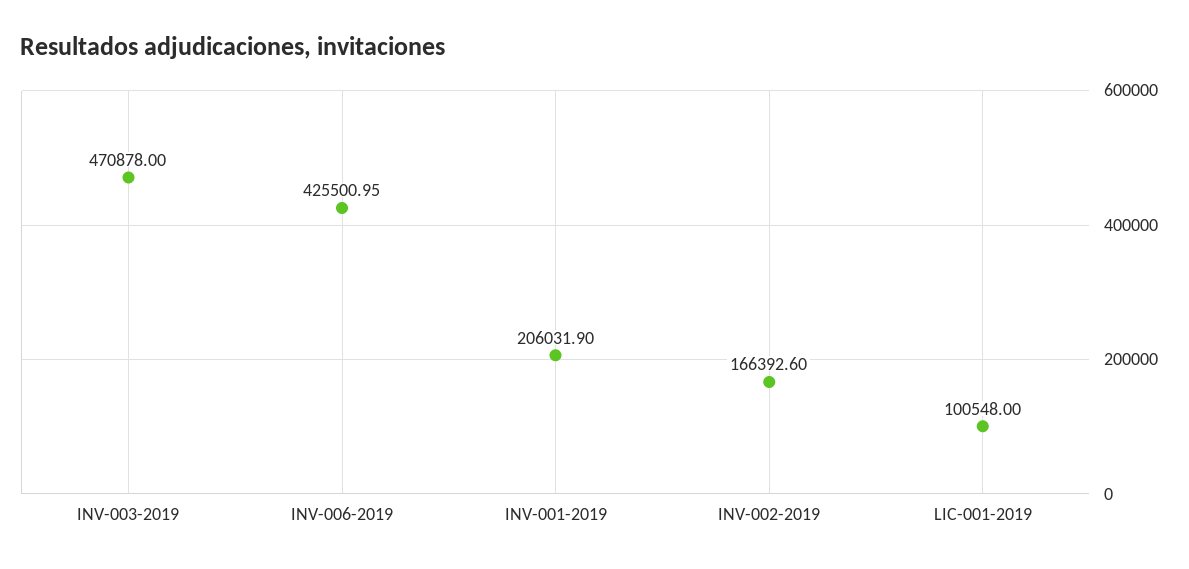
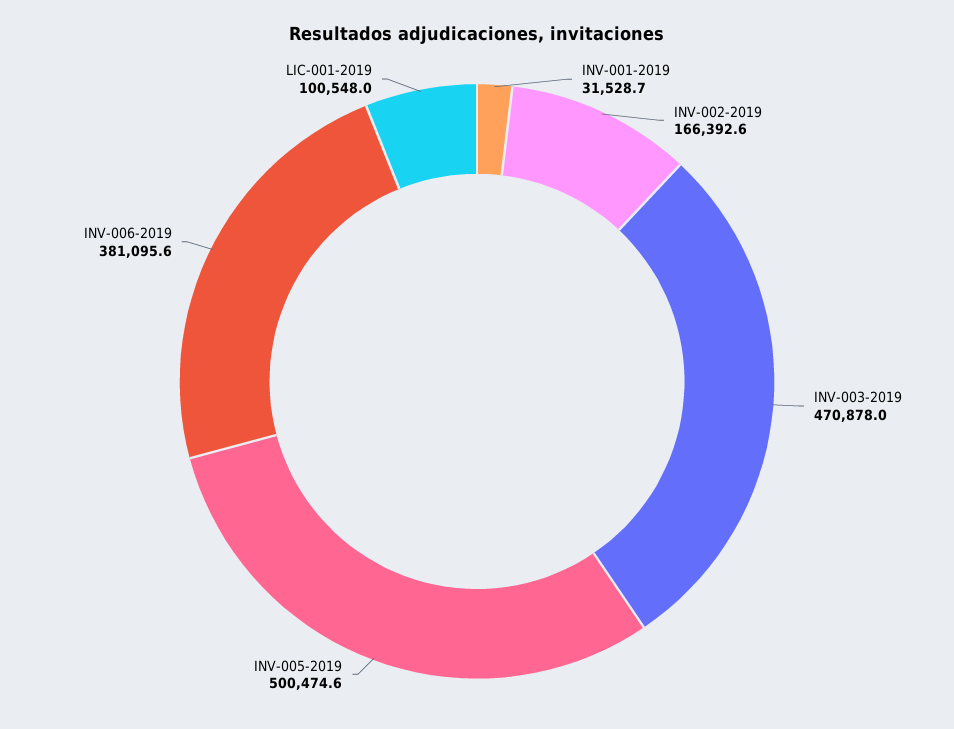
INV-006-2019: 425500.95 -> 381095.6
INV-001-2019: 206031.9 -> 31528.7
INV-005-2019: none -> 500474.6

